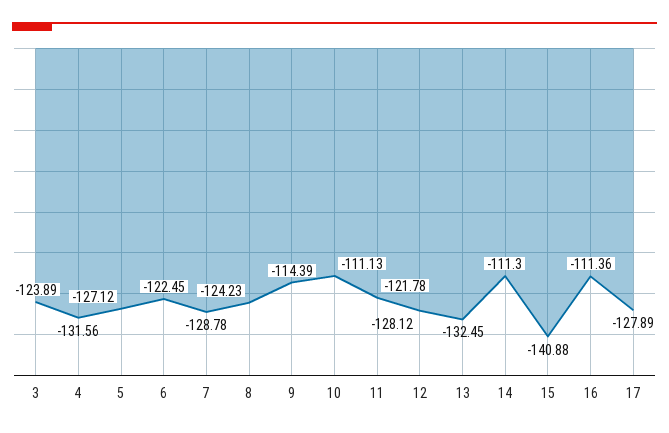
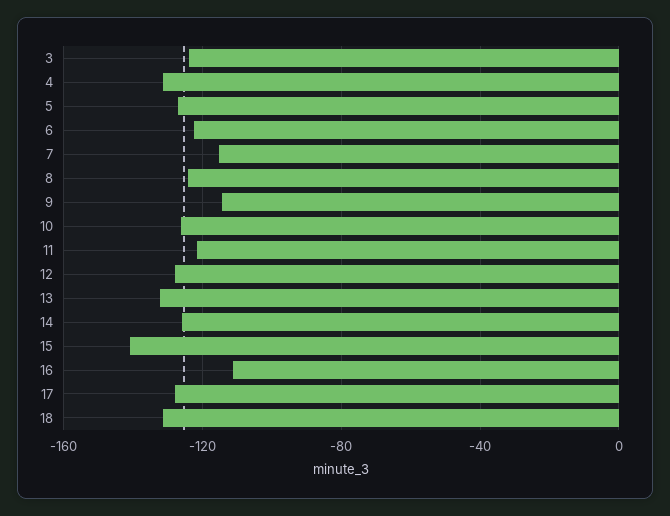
7: -128.78 -> -115
10: -111.13 -> -125
14: -111.3 -> -125
18: none -> -130

